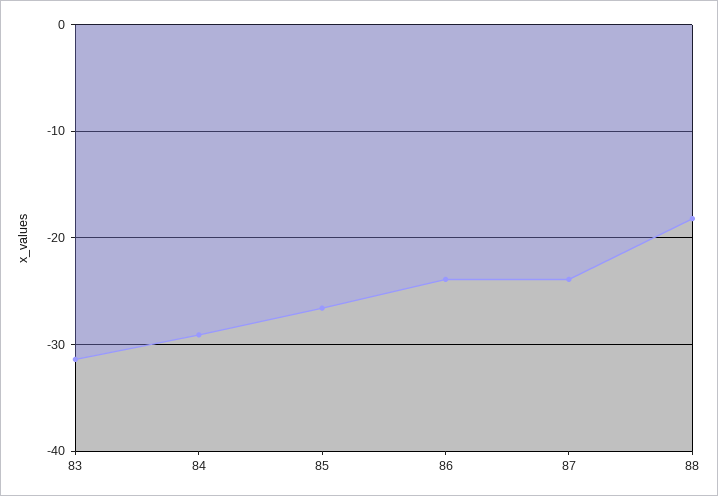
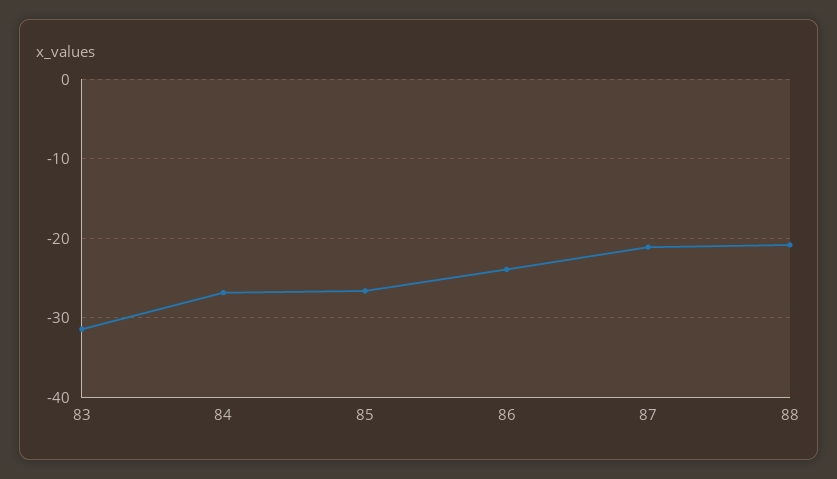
84: -29 -> -27
87: -24 -> -21
88: -18 -> -21

